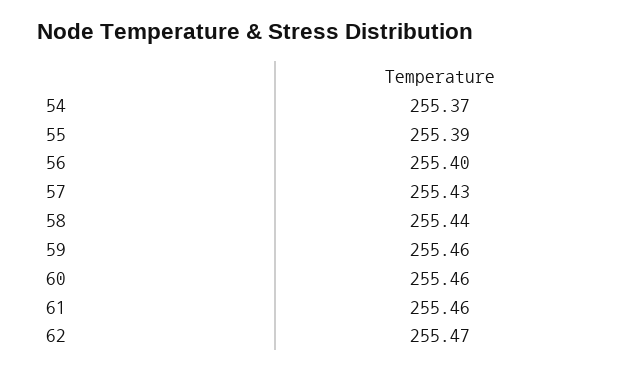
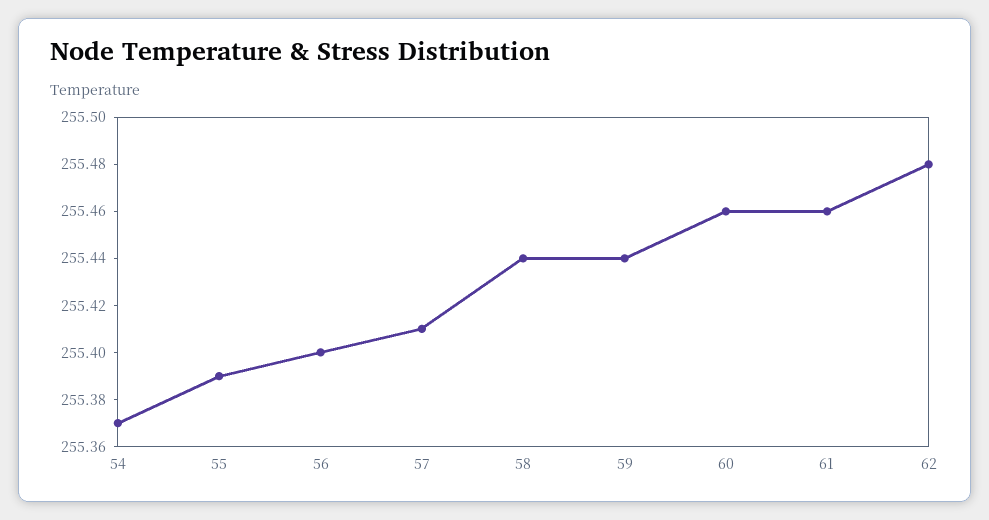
57: 255.43 -> 255.41
59: 255.46 -> 255.44
62: 255.47 -> 255.48

